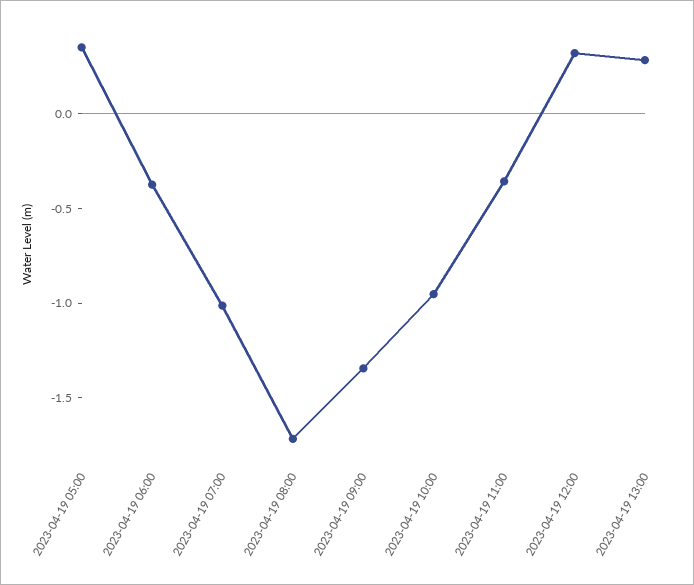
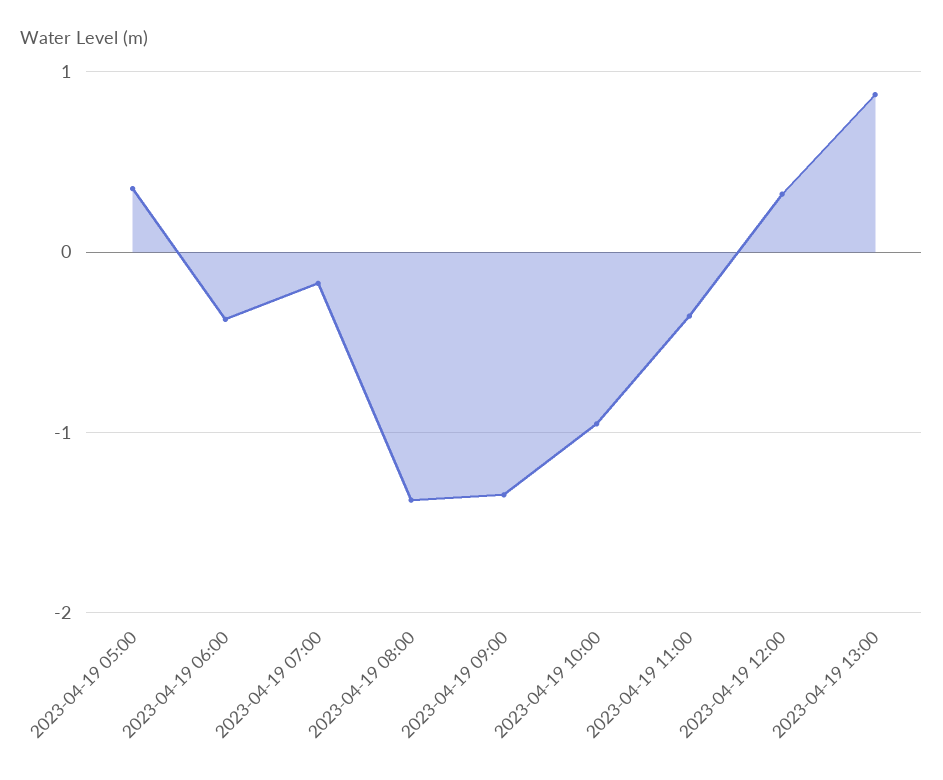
2023-04-19 07:00: -1 -> -0.2
2023-04-19 08:00: -1.7 -> -1.4
2023-04-19 13:00: 0.3 -> 0.9

